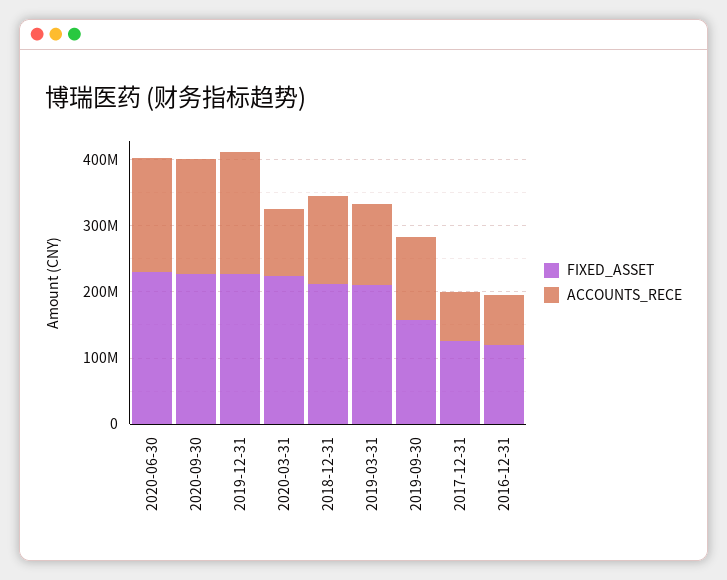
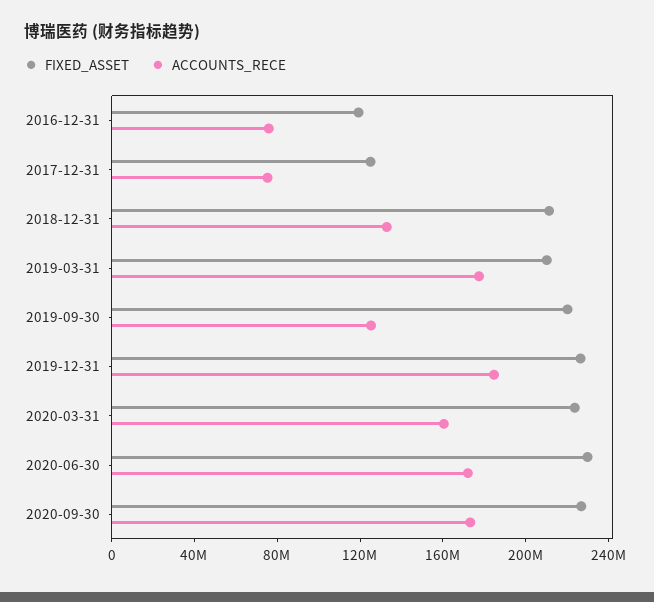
ACCOUNTS_RECE, 2020-03-31: 100000000 -> 160000000
ACCOUNTS_RECE, 2019-03-31: 120000000 -> 180000000
FIXED_ASSET, 2019-09-30: 160000000 -> 220000000

